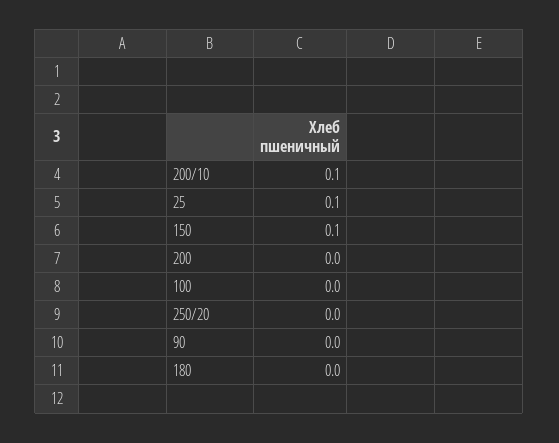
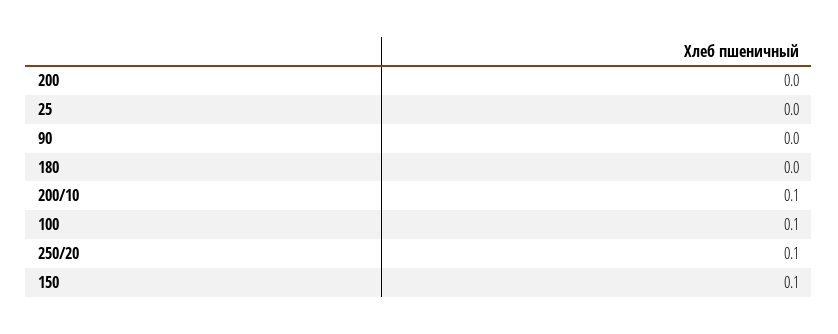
25: 0.1 -> 0
100: 0 -> 0.1
250/20: 0 -> 0.1

